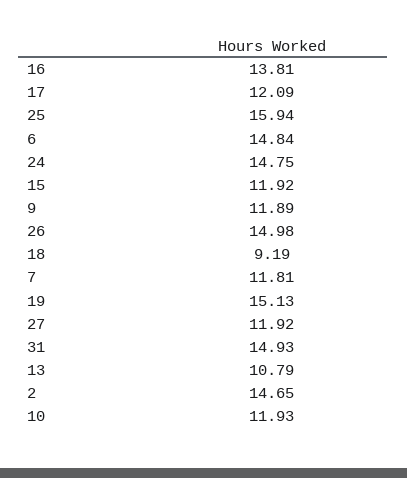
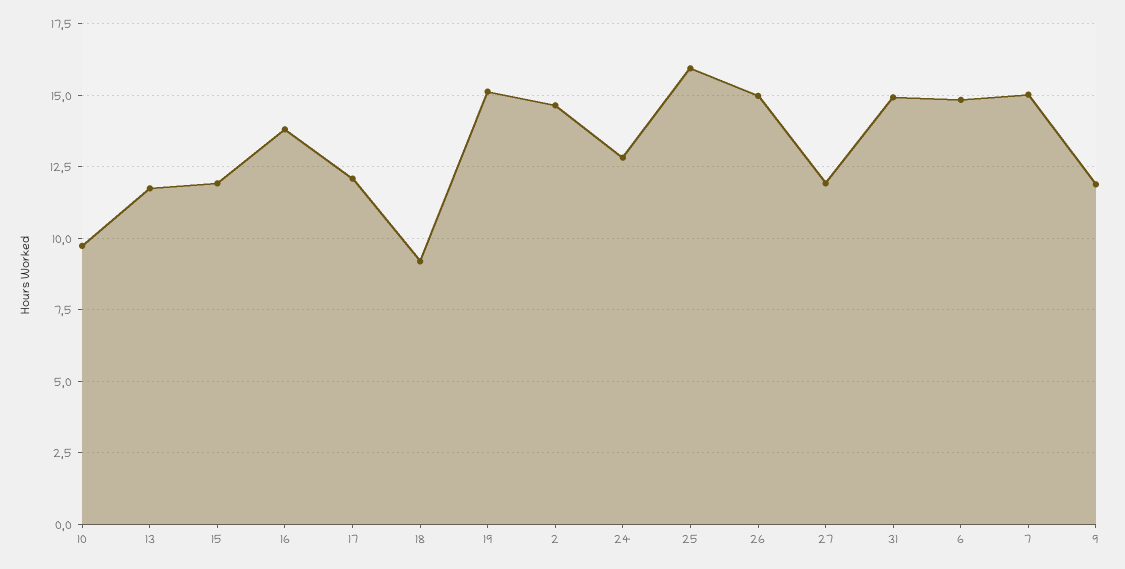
24: 14.75 -> 12.75
7: 11.81 -> 15
13: 10.79 -> 11.75
10: 11.93 -> 9.75

